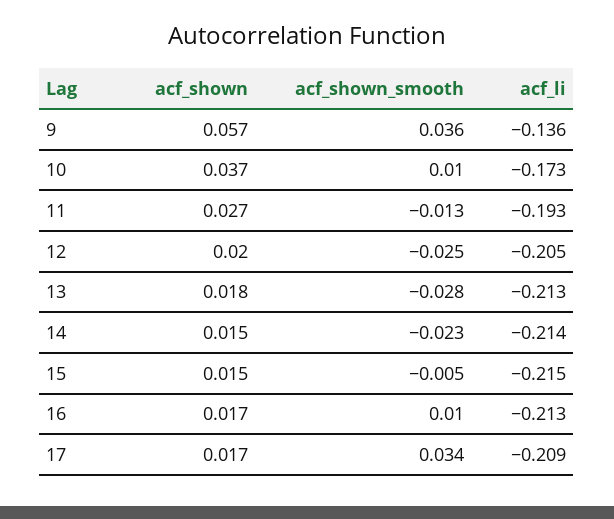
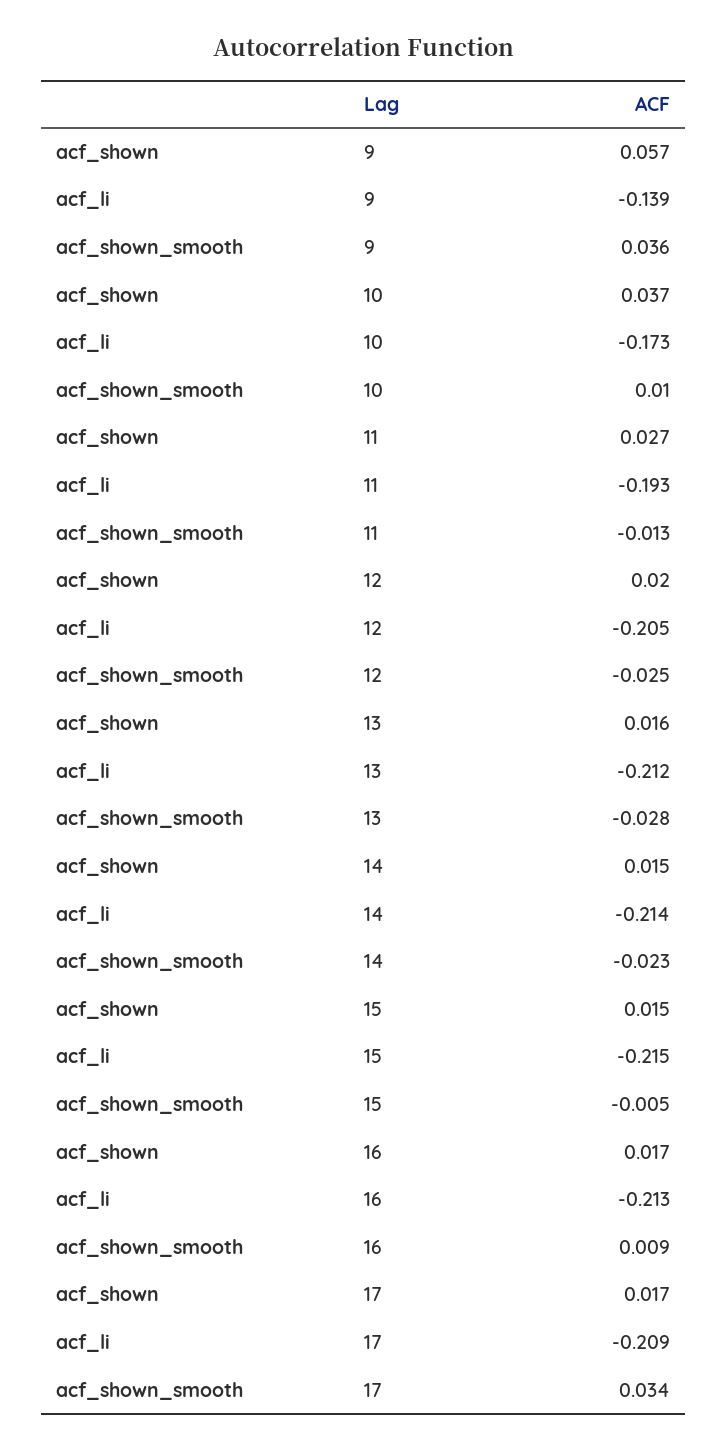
acf_li, 9: -0.136 -> -0.139
acf_shown, 13: 0.018 -> 0.016
acf_li, 13: -0.213 -> -0.212
acf_shown_smooth, 16: 0.01 -> 0.009

